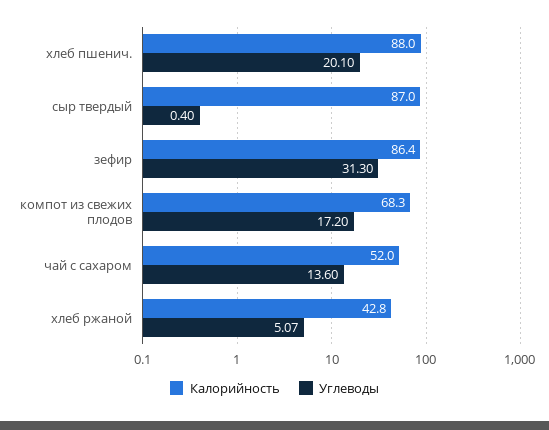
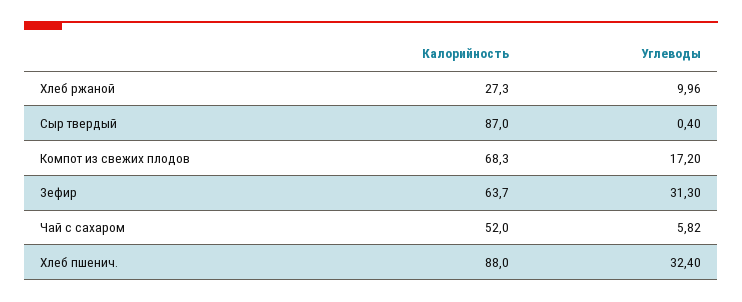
Углеводы, хлеб пшенич.: 20.1 -> 32.4
Калорийность, зефир: 86.4 -> 63.7
Углеводы, чай с сахаром: 13.6 -> 5.82
Калорийность, хлеб ржаной: 42.8 -> 27.3
Углеводы, хлеб ржаной: 5.07 -> 9.96

